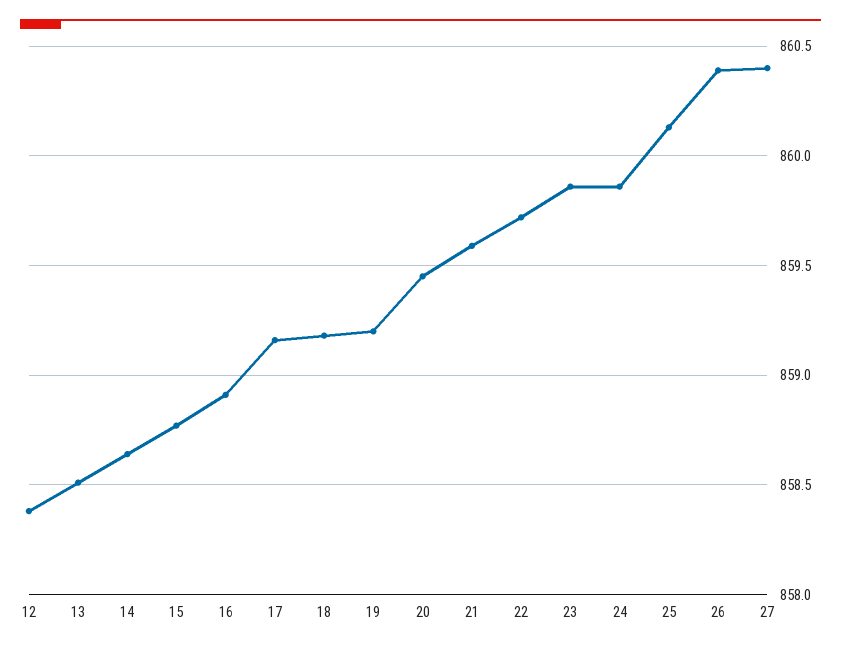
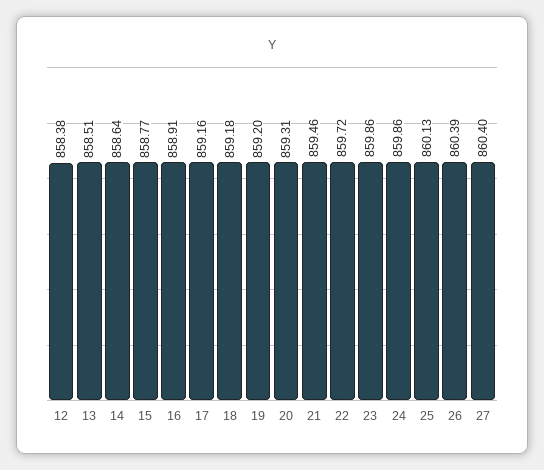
20: 859.45 -> 859.31
21: 859.6 -> 859.46

